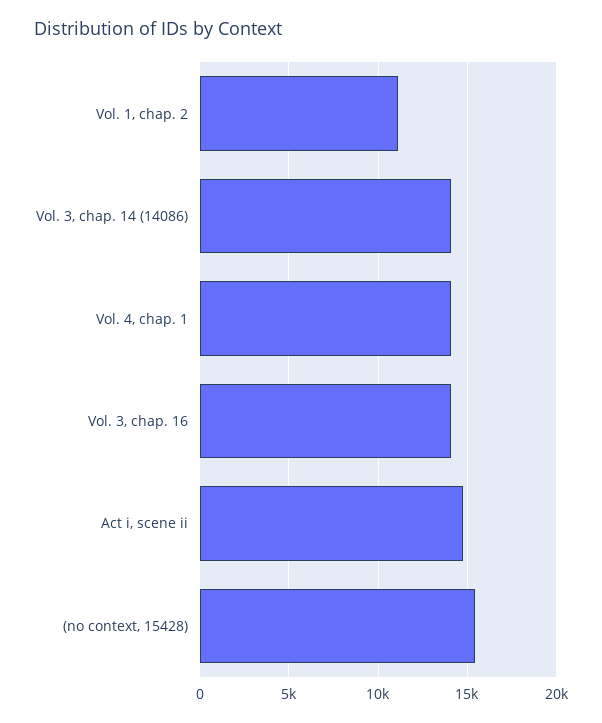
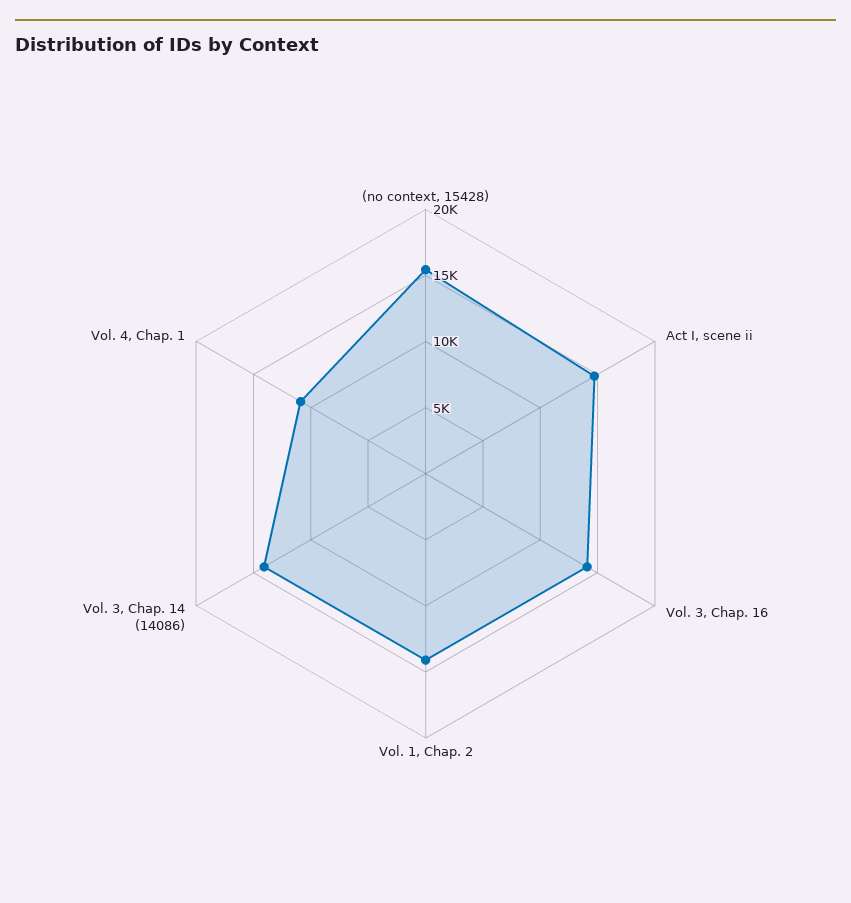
Vol. 1, chap. 2: 11000 -> 14000
Vol. 4, chap. 1: 14000 -> 11000

